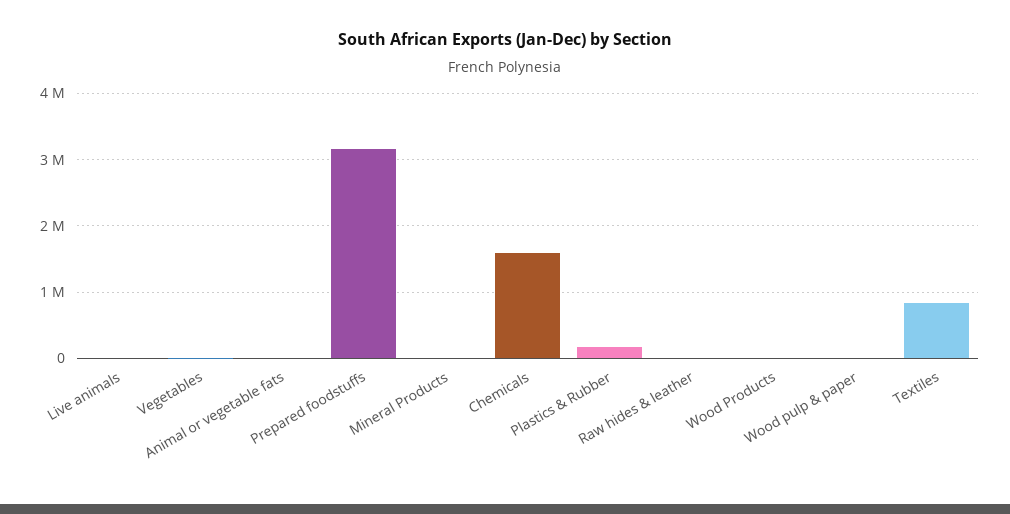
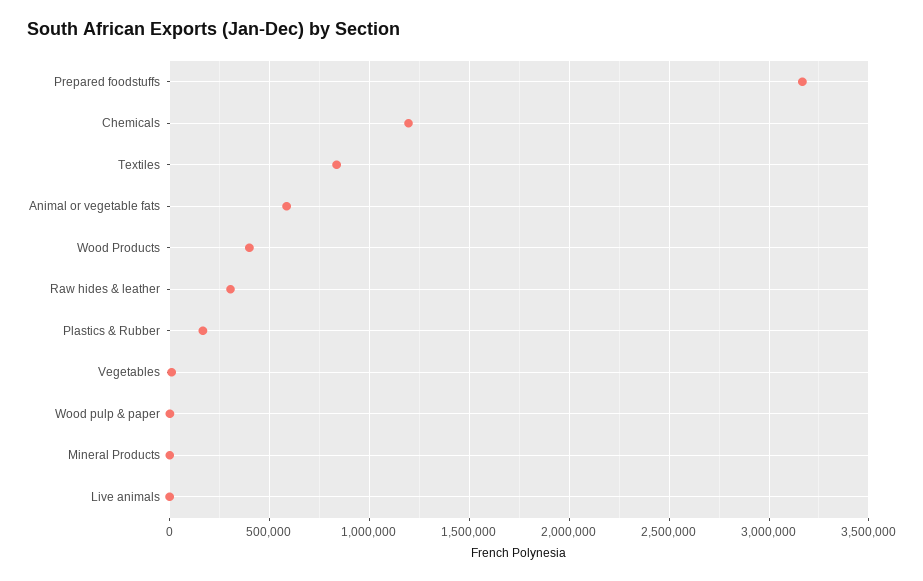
Animal or vegetable fats: 0 -> 600000
Chemicals: 1600000 -> 1200000
Raw hides & leather: 0 -> 300000
Wood Products: 0 -> 400000

